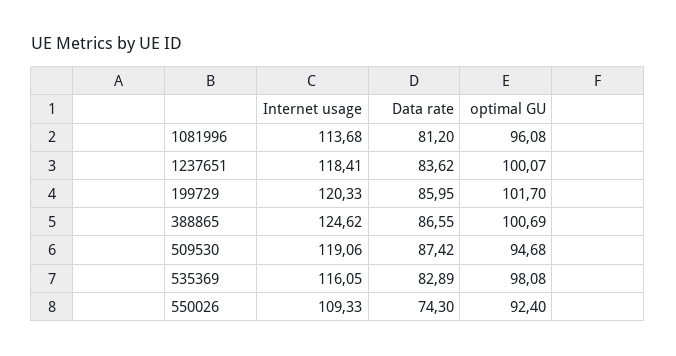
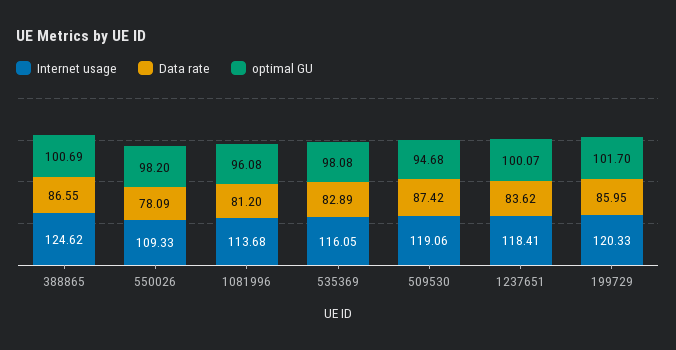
Data rate, 550026: 74.3 -> 78.09
optimal GU, 550026: 92.4 -> 98.2

